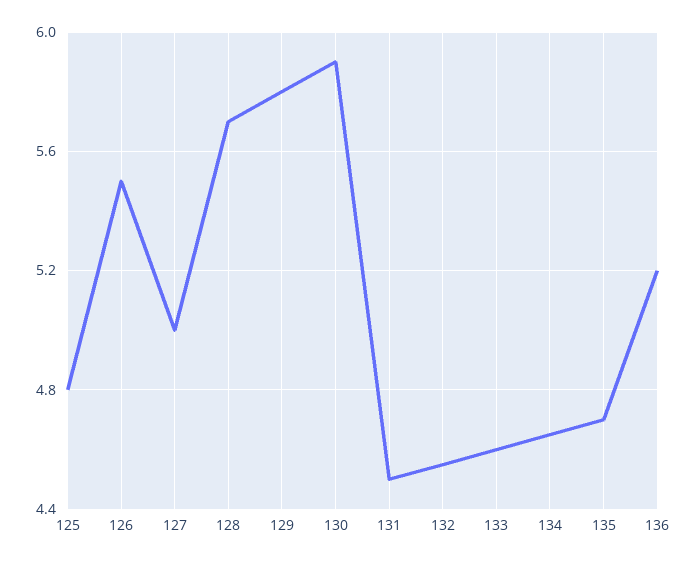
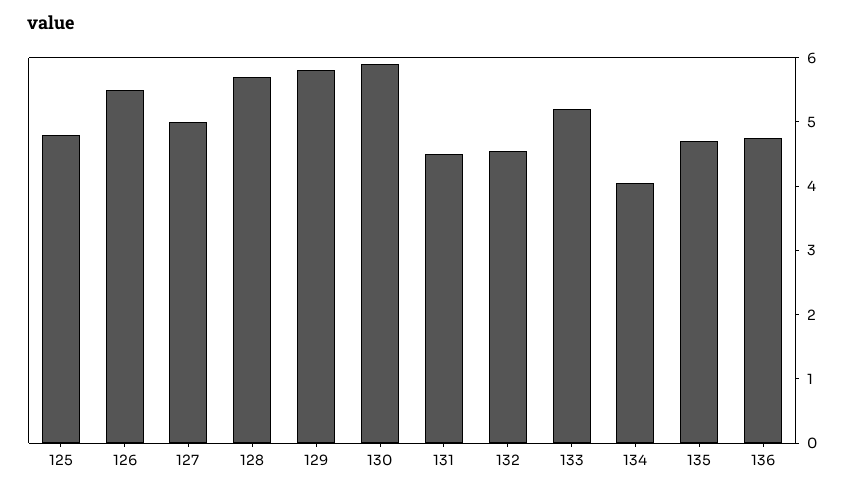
133: 4.6 -> 5.2
134: 4.65 -> 4
136: 5.2 -> 4.8

